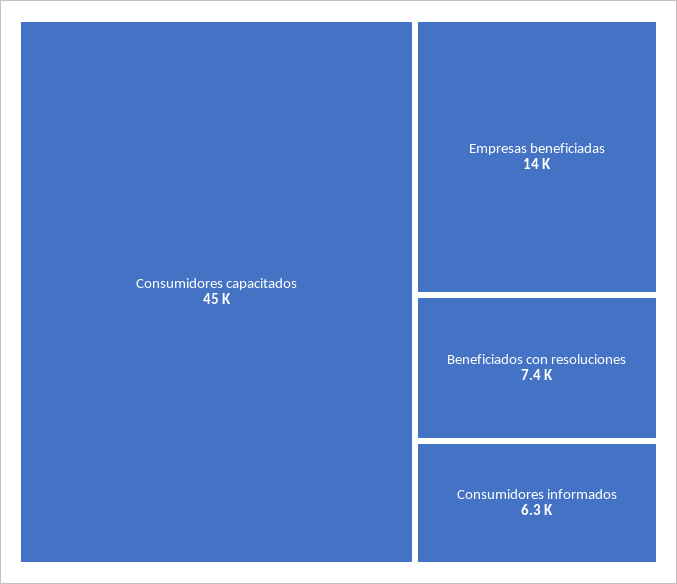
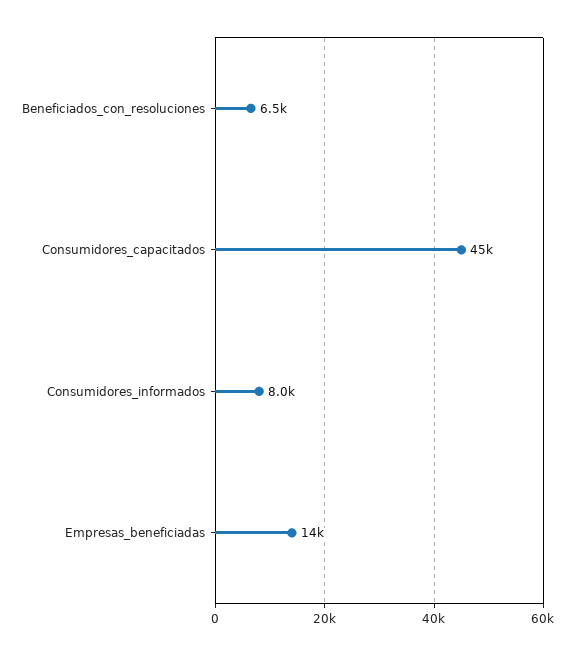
Beneficiados con resoluciones: 7400 -> 6500
Consumidores informados: 6300 -> 8000

